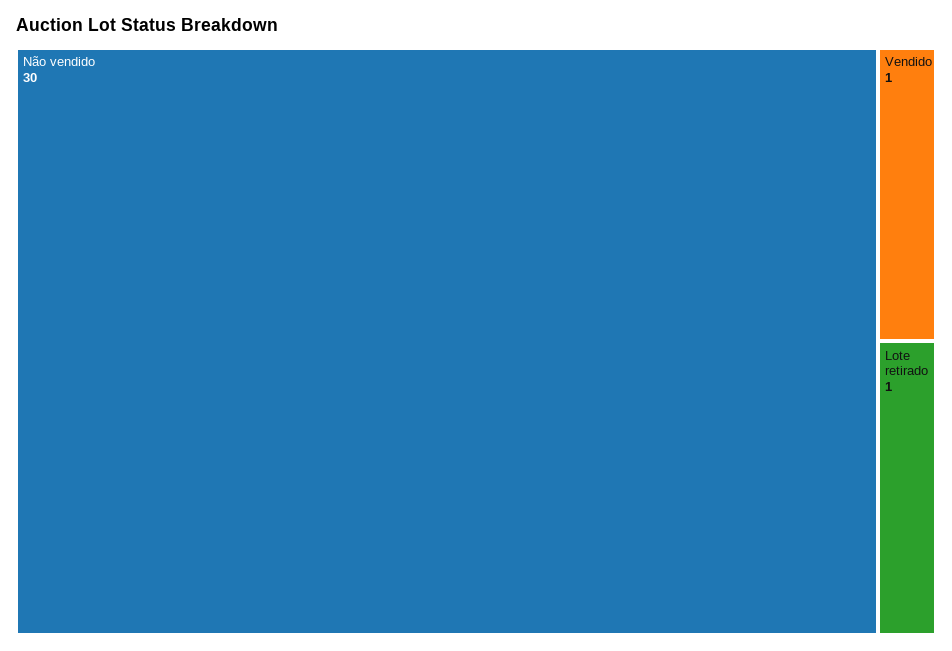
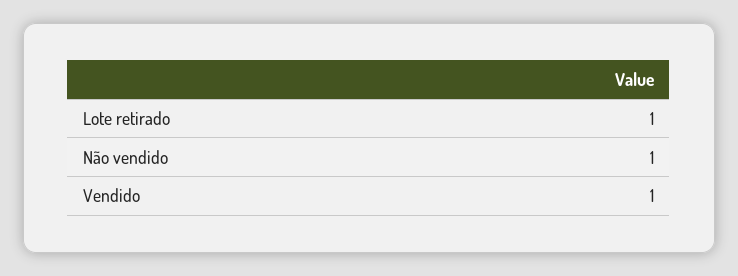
Não vendido: 30 -> 1

